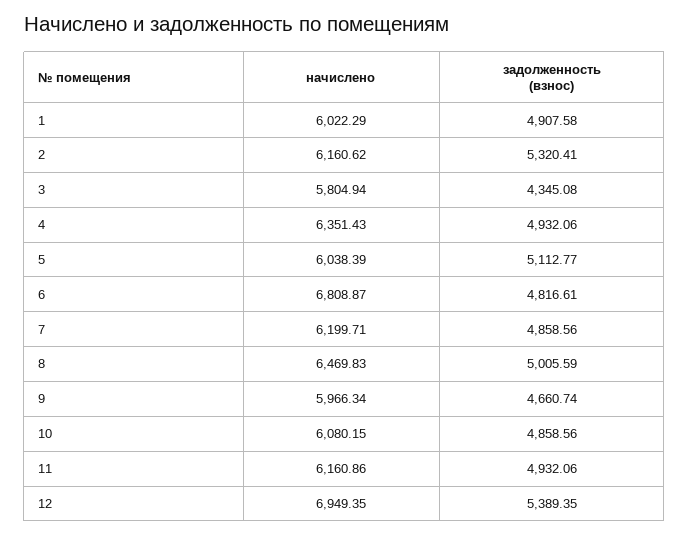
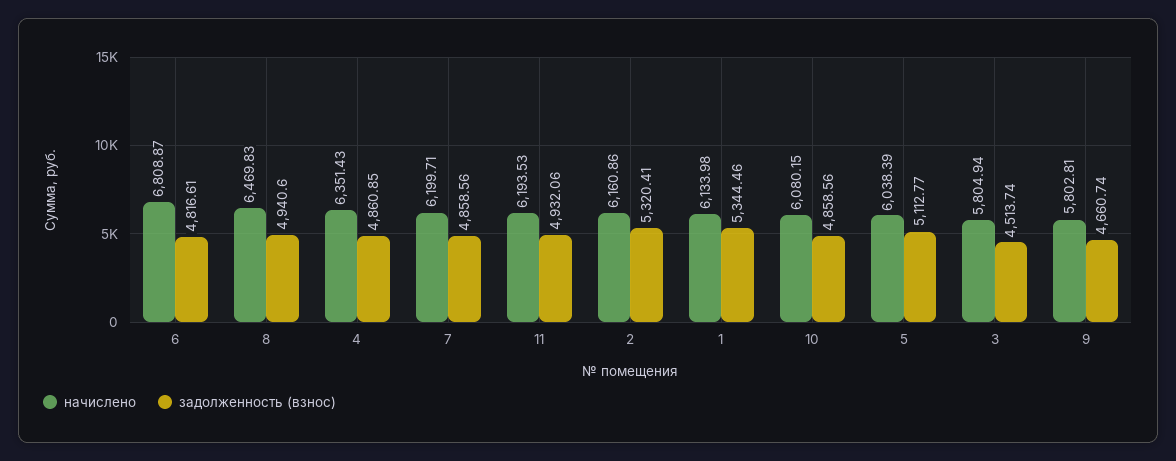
начислено, 1: 6022.29 -> 6133.98
задолженность (взнос), 1: 4907.58 -> 5344.46
начислено, 2: 6160.62 -> 6160.86
задолженность (взнос), 3: 4345.08 -> 4513.74
задолженность (взнос), 4: 4932.06 -> 4860.85
задолженность (взнос), 8: 5005.59 -> 4940.6
начислено, 9: 5966.34 -> 5802.81
начислено, 11: 6160.86 -> 6193.53
начислено, 12: 6949.35 -> none
задолженность (взнос), 12: 5389.35 -> none

